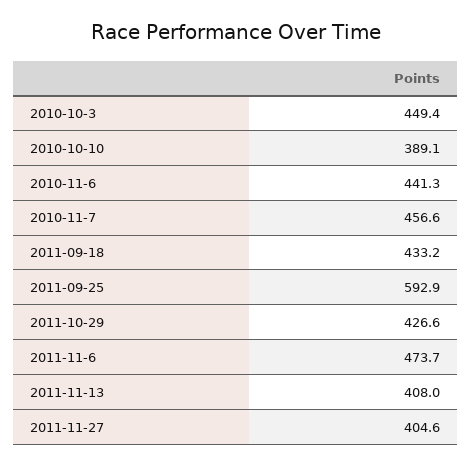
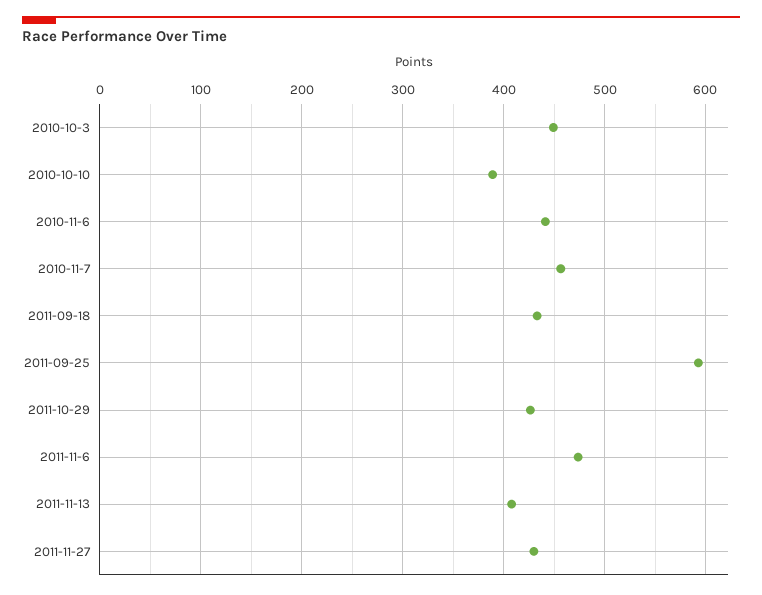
2011-11-27: 404.6 -> 430

